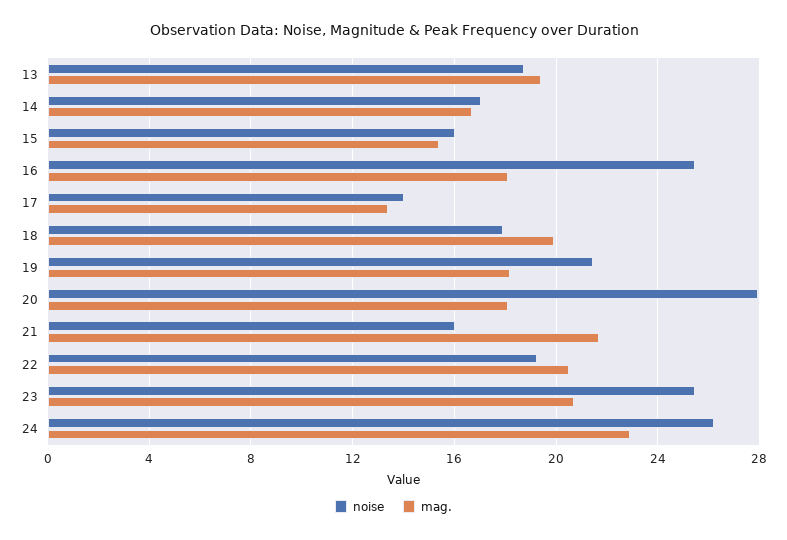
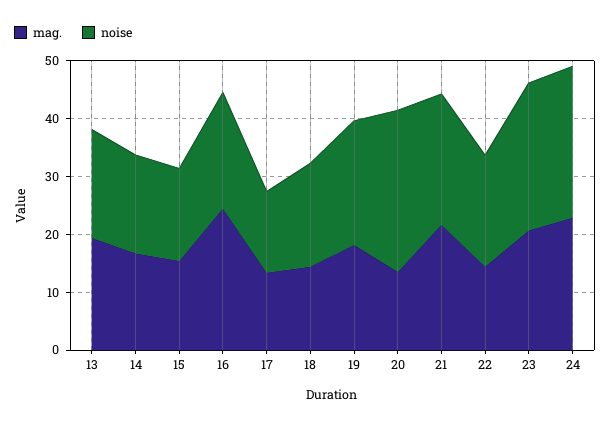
noise, 16: 25.5 -> 20
mag., 16: 18 -> 24
mag., 18: 20 -> 14
mag., 20: 18 -> 14
noise, 21: 16 -> 22
mag., 22: 20.5 -> 14

